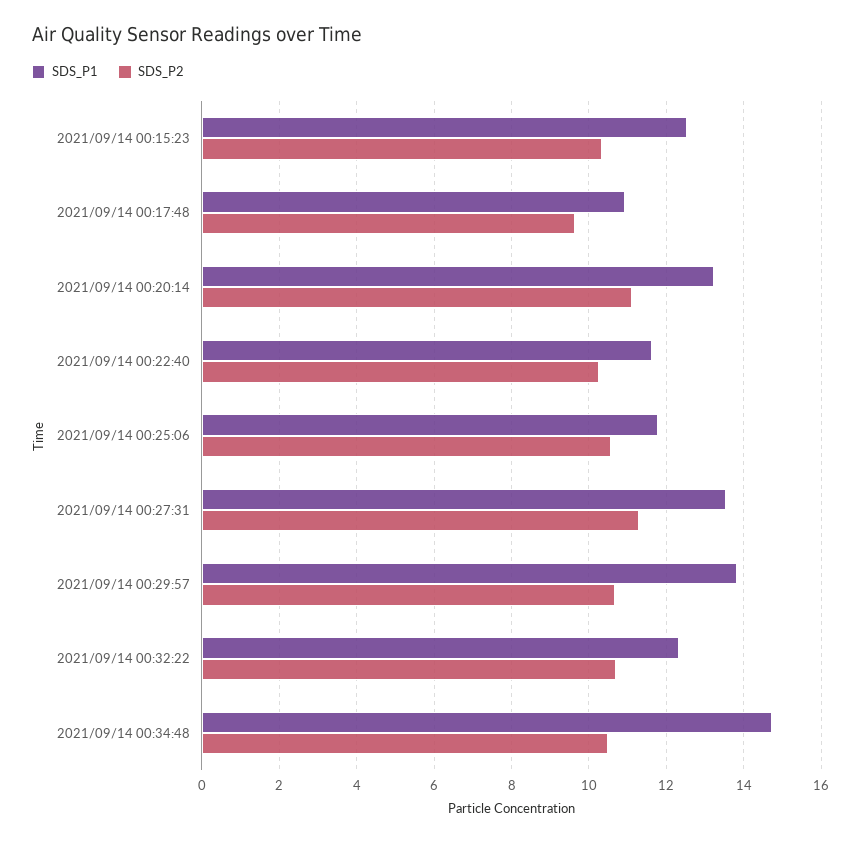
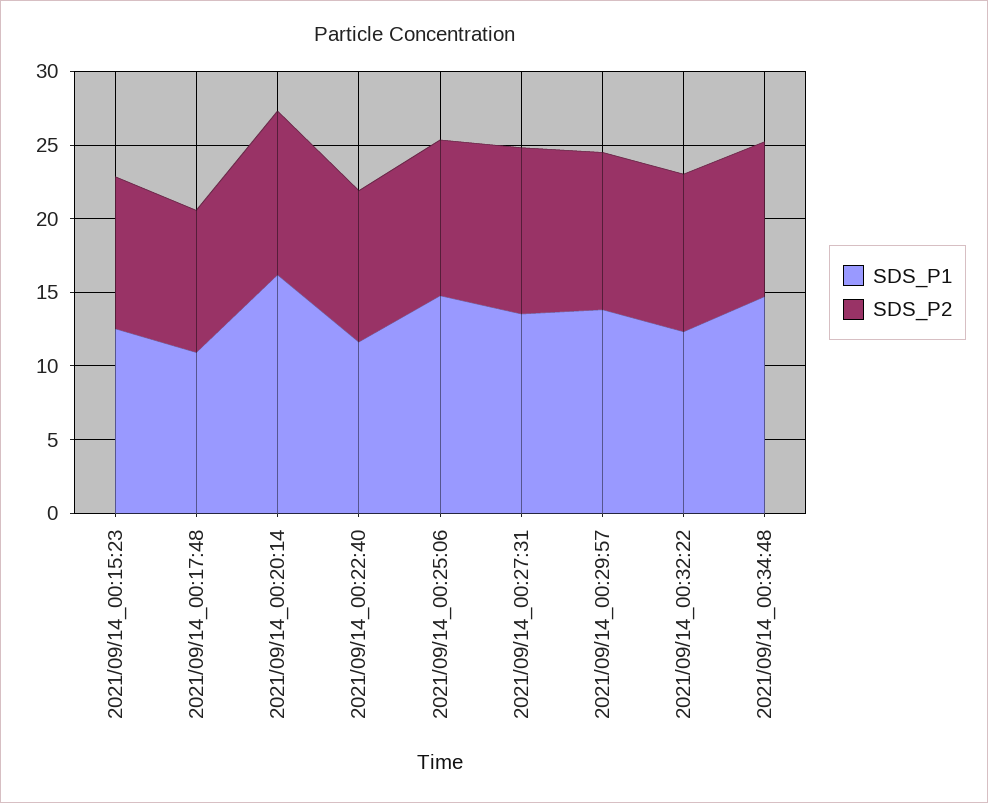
SDS_P1, 2021/09/14 00:20:14: 13.2 -> 16
SDS_P1, 2021/09/14 00:25:06: 11.8 -> 15

